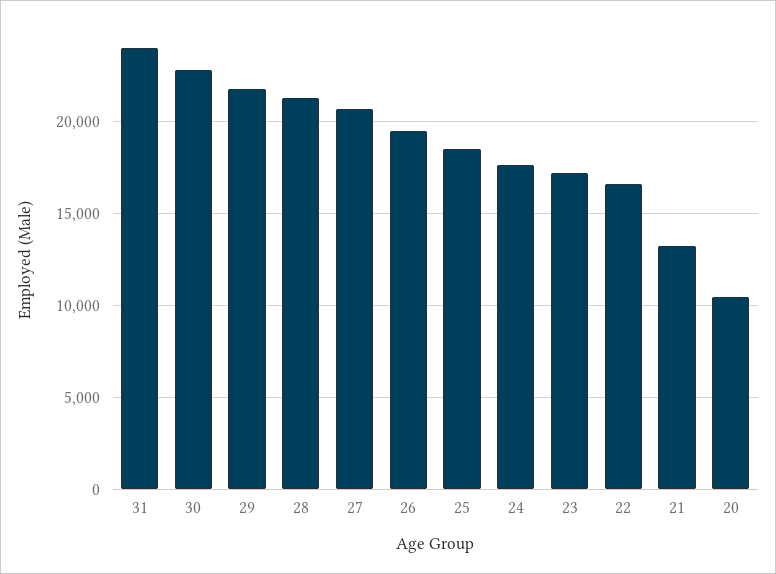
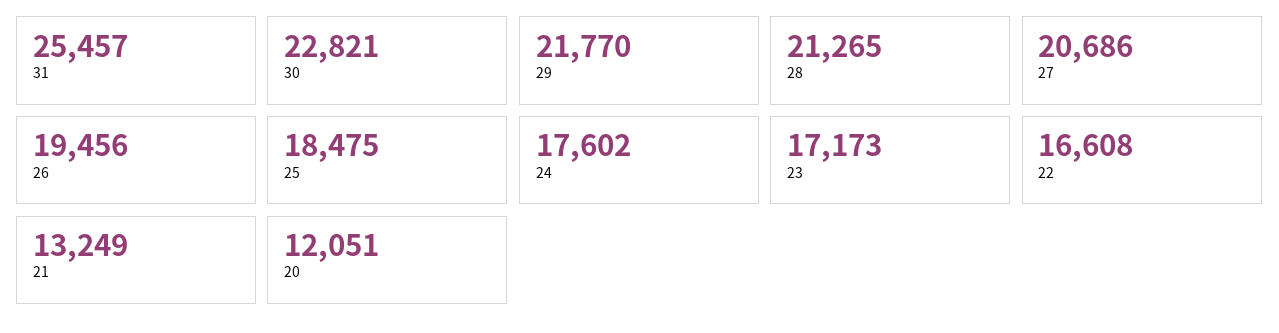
31: 24000 -> 25457
20: 10500 -> 12051

